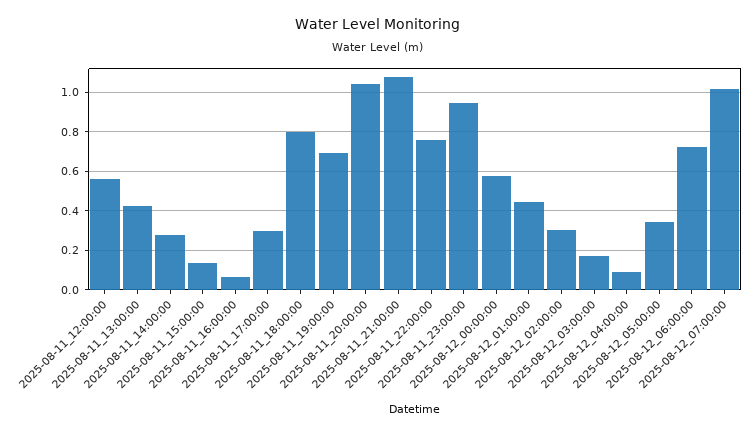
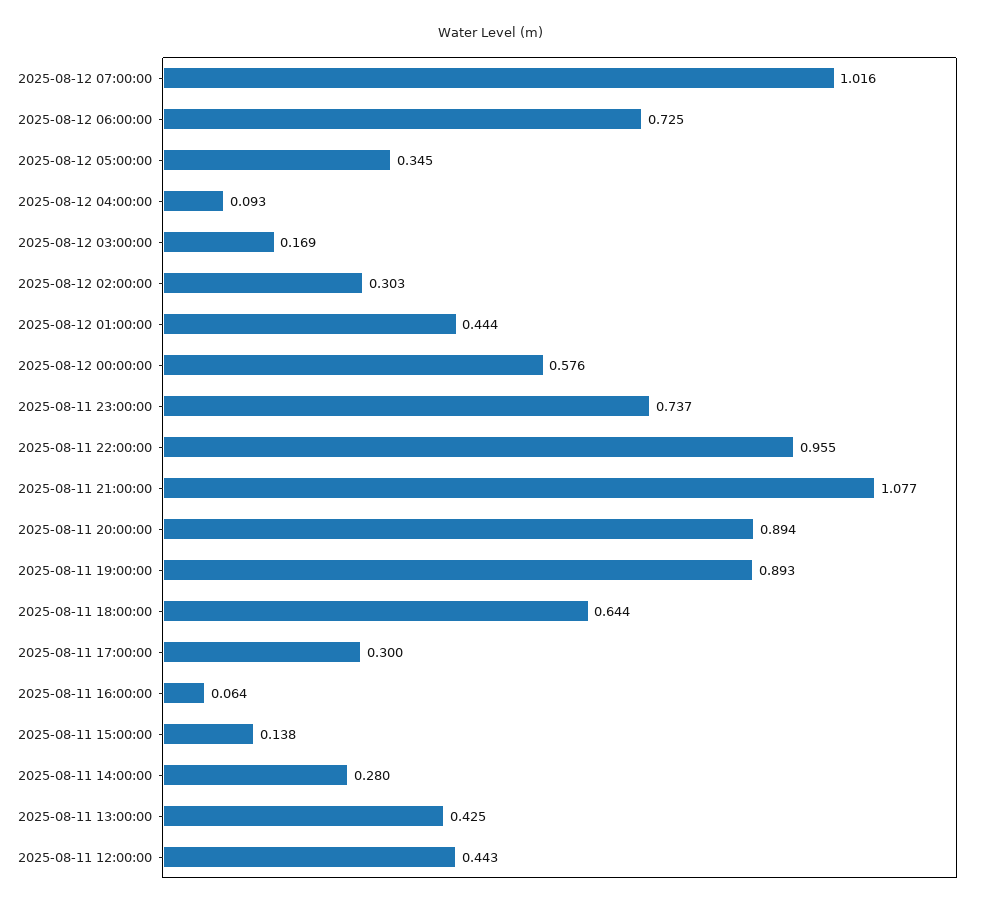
2025-08-11_12:00:00: 0.55 -> 0.443
2025-08-11_18:00:00: 0.8 -> 0.644
2025-08-11_19:00:00: 0.7 -> 0.893
2025-08-11_20:00:00: 1.05 -> 0.894
2025-08-11_22:00:00: 0.75 -> 0.955
2025-08-11_23:00:00: 0.95 -> 0.737

